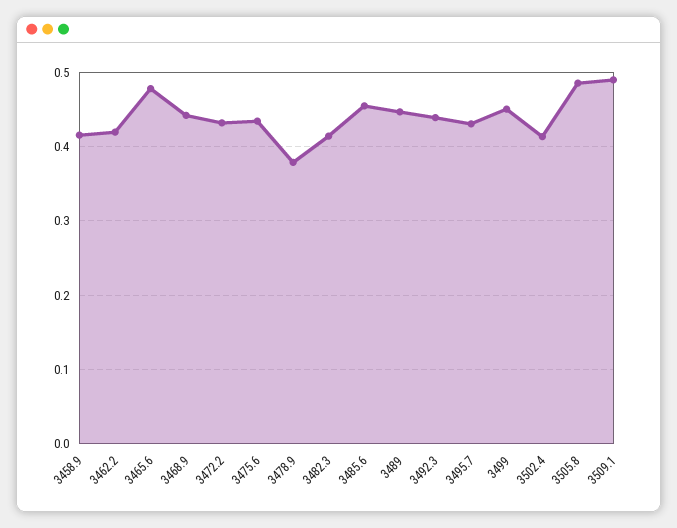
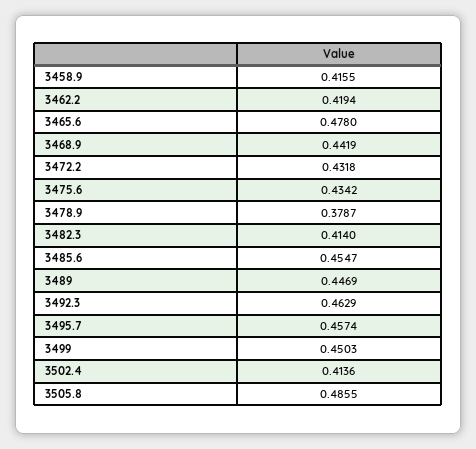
3492.3: 0.44 -> 0.4629
3495.7: 0.43 -> 0.4574
3509.1: 0.49 -> none

